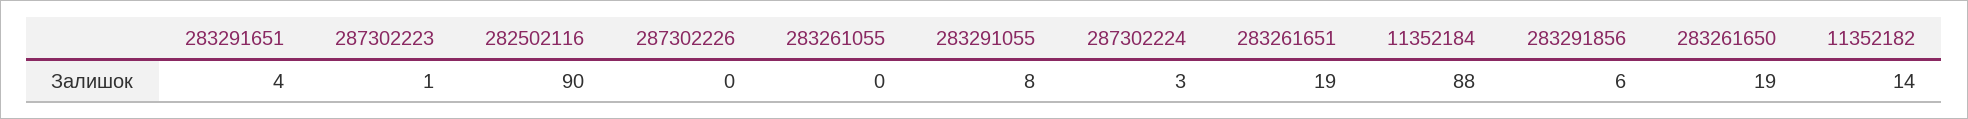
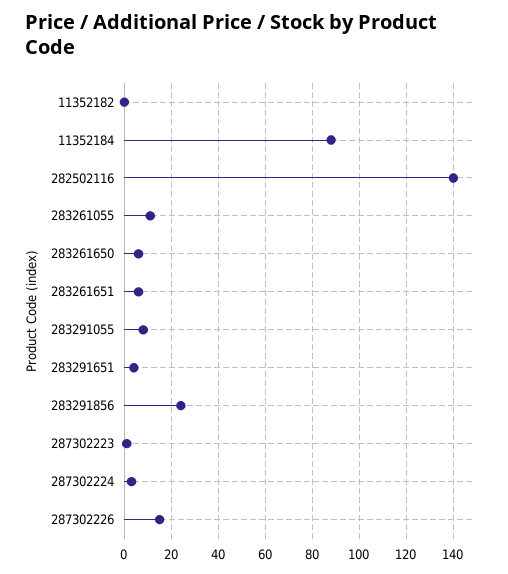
282502116: 90 -> 140
287302226: 0 -> 15
283261055: 0 -> 10
283261651: 19 -> 5
283291856: 6 -> 25
283261650: 19 -> 5
11352182: 14 -> 0

